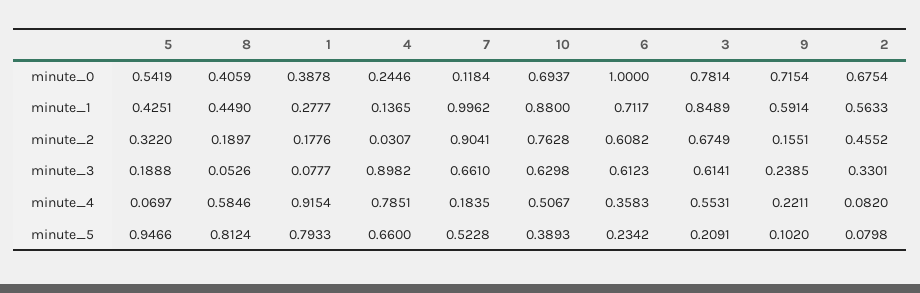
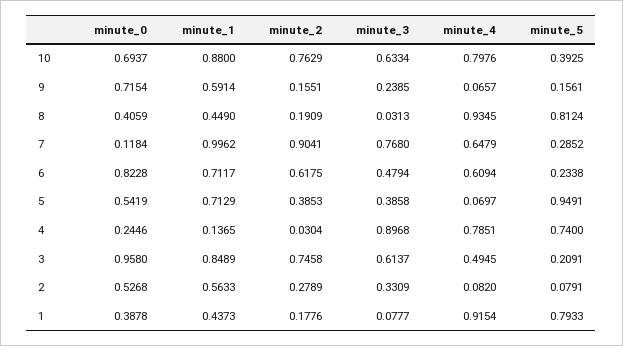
6, minute_0: 1 -> 0.8228
3, minute_0: 0.7814 -> 0.958
2, minute_0: 0.6754 -> 0.5268
5, minute_1: 0.4251 -> 0.7129
1, minute_1: 0.2777 -> 0.4373
5, minute_2: 0.322 -> 0.3853
8, minute_2: 0.1897 -> 0.1909
4, minute_2: 0.0307 -> 0.0304
10, minute_2: 0.7628 -> 0.7629
6, minute_2: 0.6082 -> 0.6175
3, minute_2: 0.6749 -> 0.7458
2, minute_2: 0.4552 -> 0.2789
5, minute_3: 0.1888 -> 0.3858
8, minute_3: 0.0526 -> 0.0313
4, minute_3: 0.8982 -> 0.8968
7, minute_3: 0.661 -> 0.768
10, minute_3: 0.6298 -> 0.6334
6, minute_3: 0.6123 -> 0.4794
3, minute_3: 0.6141 -> 0.6137
2, minute_3: 0.3301 -> 0.3309
8, minute_4: 0.5846 -> 0.9345
7, minute_4: 0.1835 -> 0.6479
10, minute_4: 0.5067 -> 0.7976
6, minute_4: 0.3583 -> 0.6094
3, minute_4: 0.5531 -> 0.4945
9, minute_4: 0.2211 -> 0.0657
5, minute_5: 0.9466 -> 0.9491
4, minute_5: 0.66 -> 0.74
7, minute_5: 0.5228 -> 0.2852
10, minute_5: 0.3893 -> 0.3925
6, minute_5: 0.2342 -> 0.2338
9, minute_5: 0.102 -> 0.1561
2, minute_5: 0.0798 -> 0.0791

